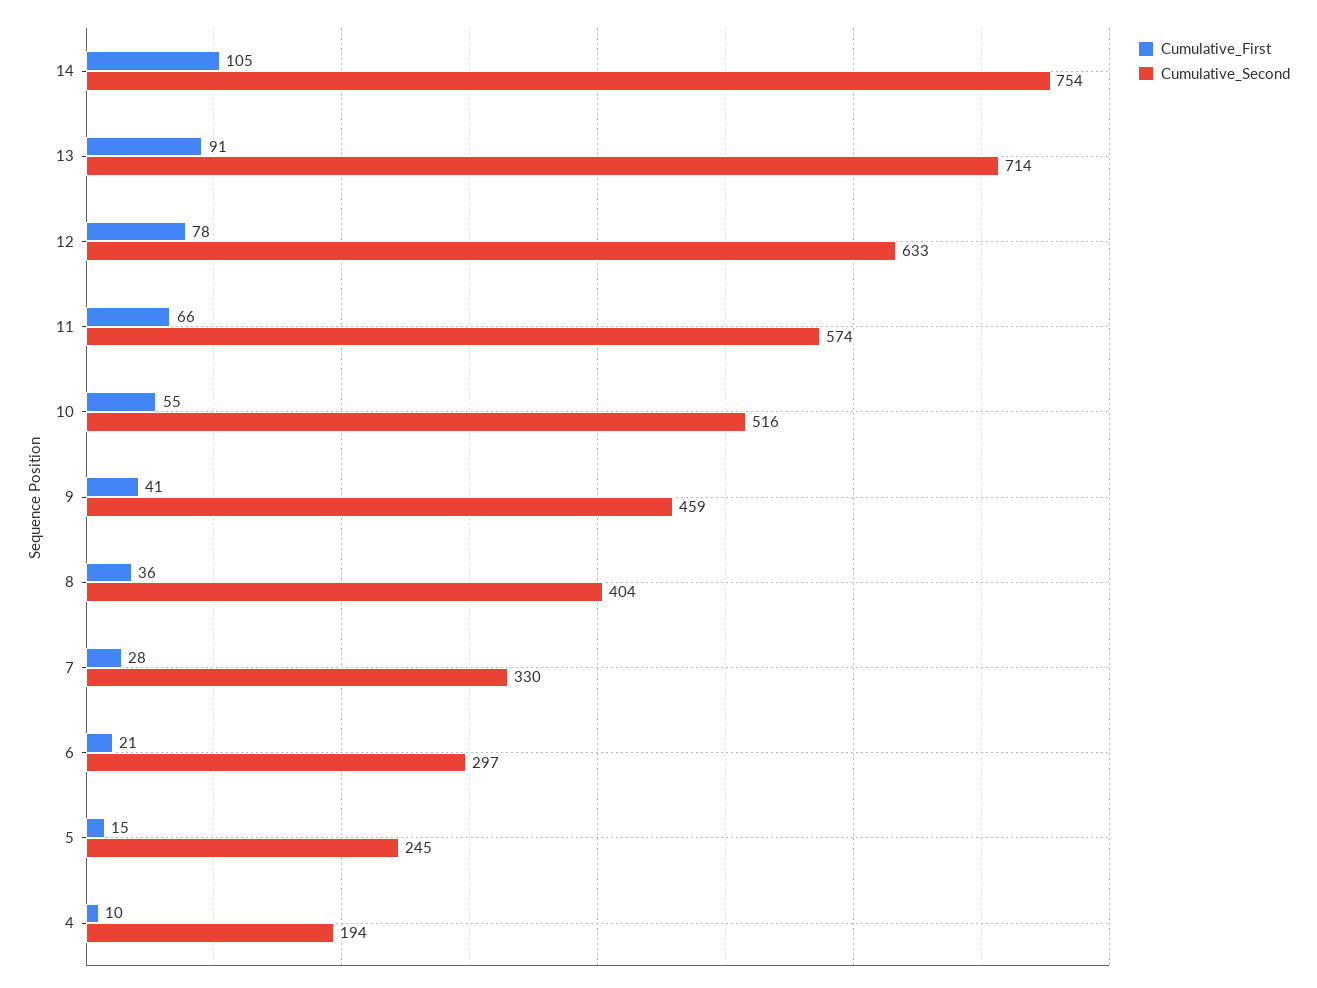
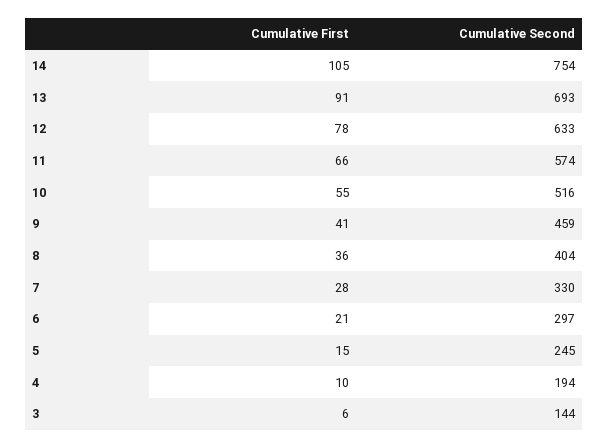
Cumulative_Second, 13: 714 -> 693
Cumulative_First, 3: none -> 6
Cumulative_Second, 3: none -> 144

